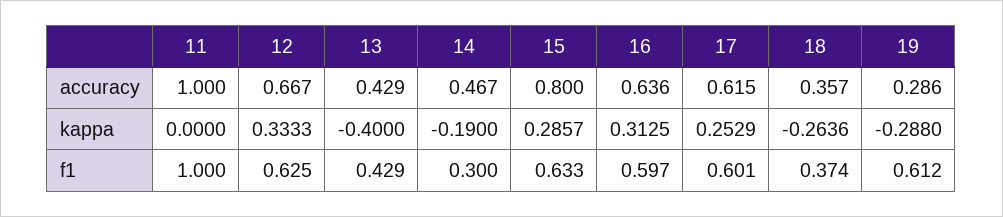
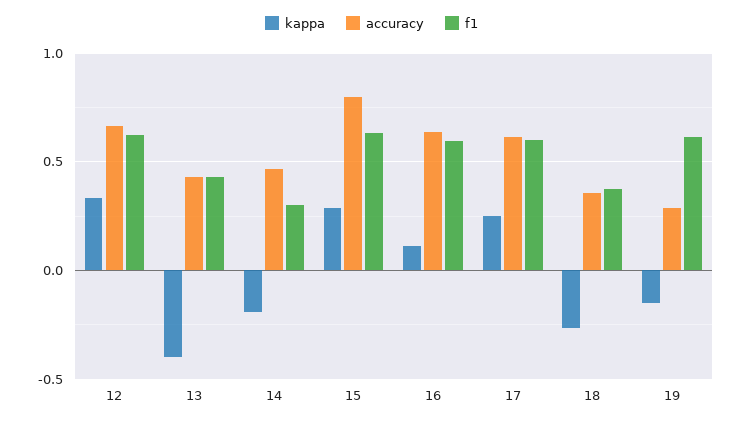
accuracy, 11: 1 -> none
kappa, 11: 0 -> none
kappa, 16: 0.3125 -> 0.1
kappa, 19: -0.288 -> -0.15
f1, 11: 1 -> none

